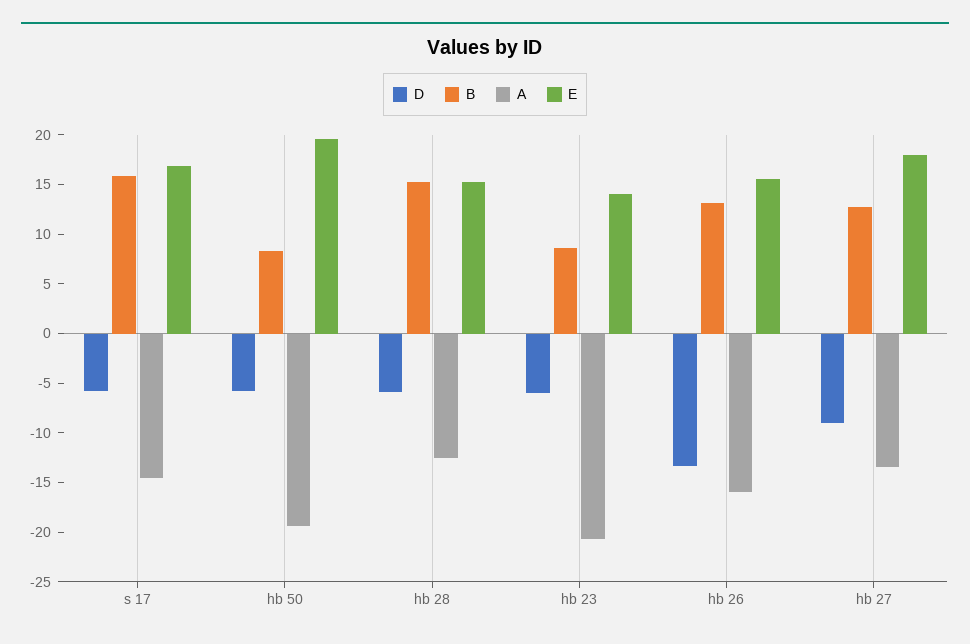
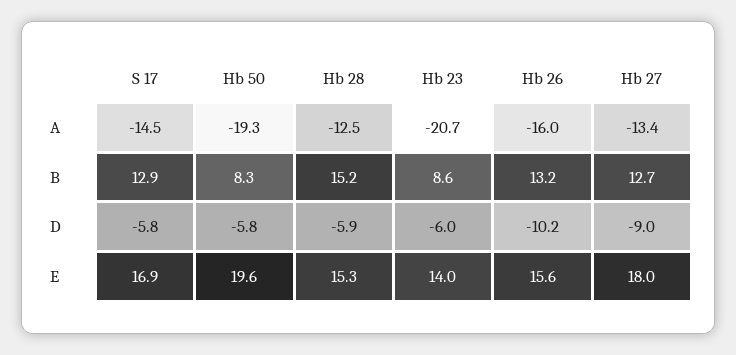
B, s 17: 16 -> 12.9
D, hb 26: -13 -> -10.2

